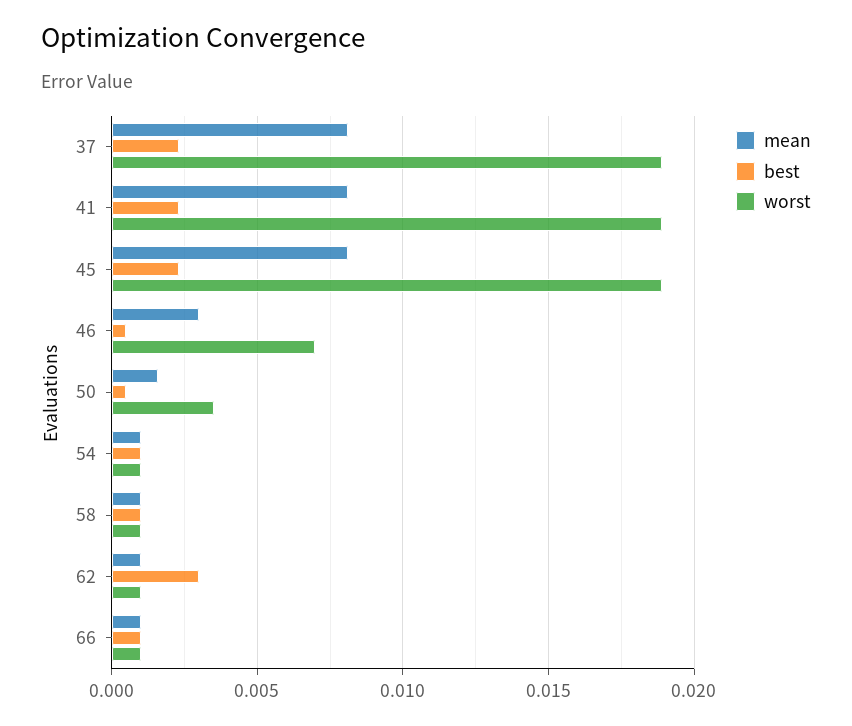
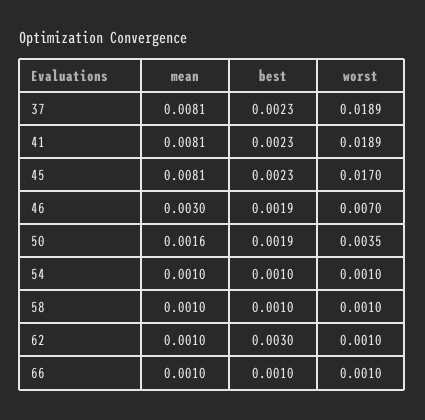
worst, 45: 0.019 -> 0.017
best, 46: 0.0005 -> 0.0019
best, 50: 0.0005 -> 0.0019

